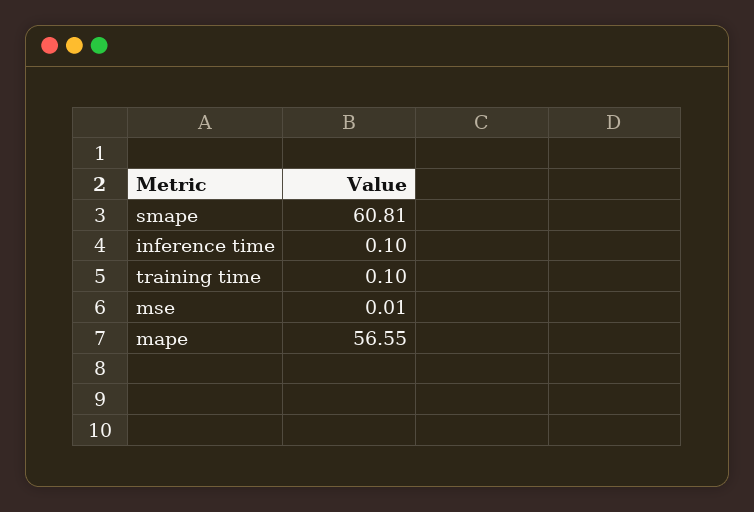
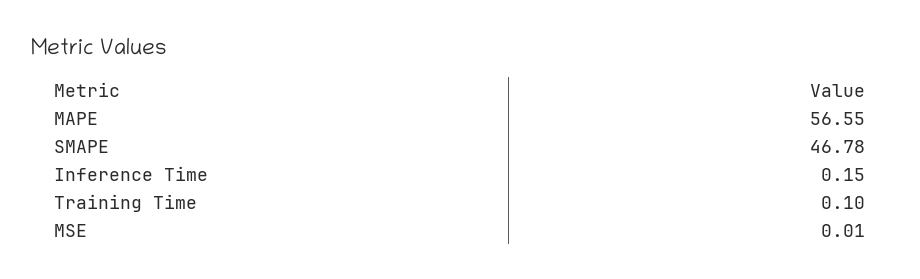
smape: 60.81 -> 46.78
inference time: 0.1 -> 0.15

